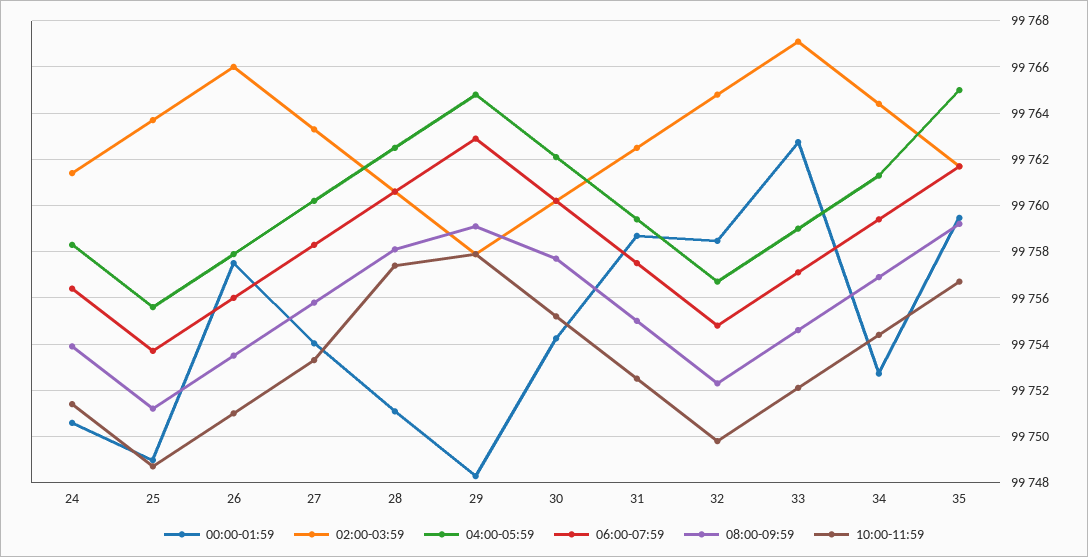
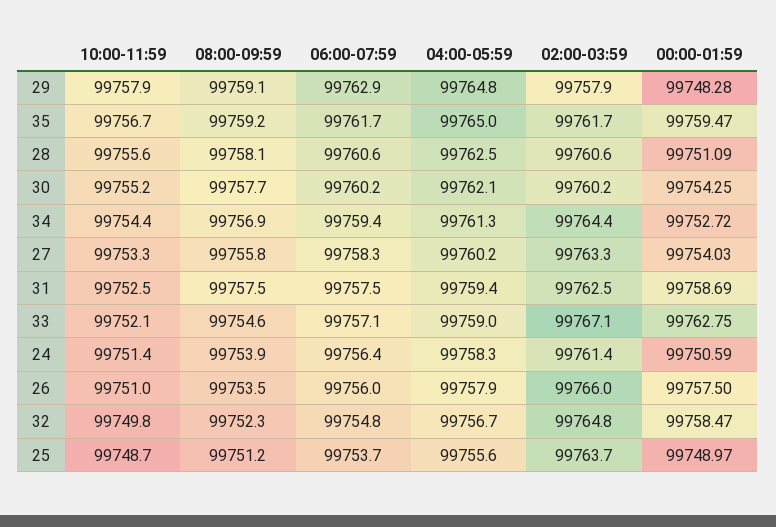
10:00-11:59, 28: 99757.5 -> 99755.6
08:00-09:59, 31: 99755 -> 99757.5

